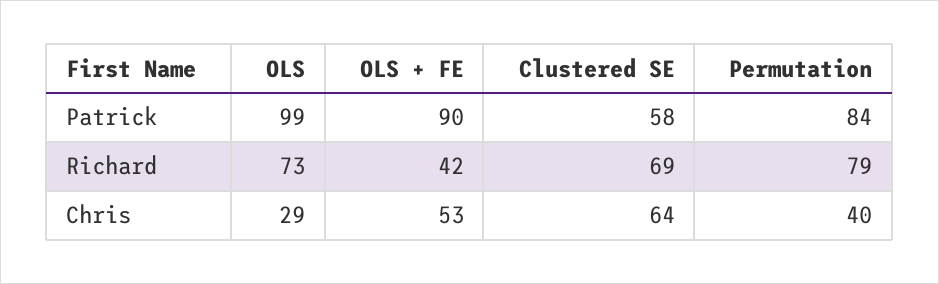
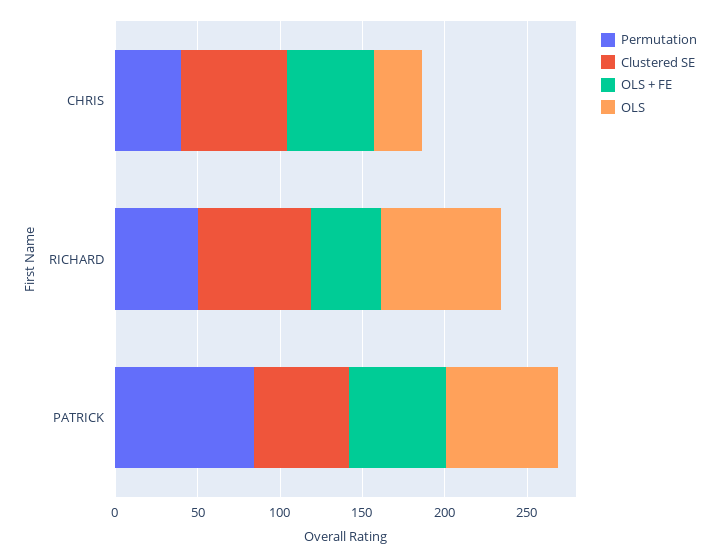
OLS, Patrick: 99 -> 70
OLS + FE, Patrick: 90 -> 60
Permutation, Richard: 79 -> 50

